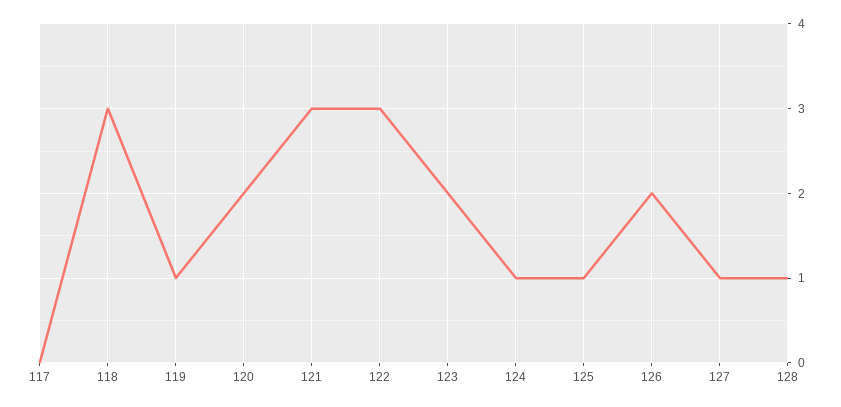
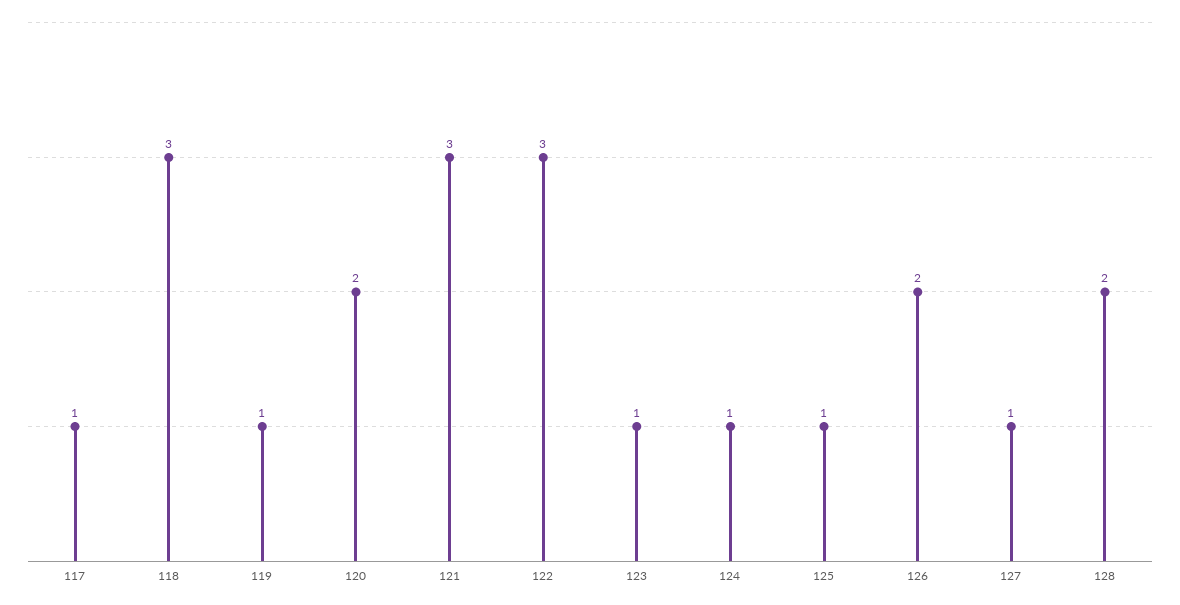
117: 0 -> 1
123: 2 -> 1
128: 1 -> 2

